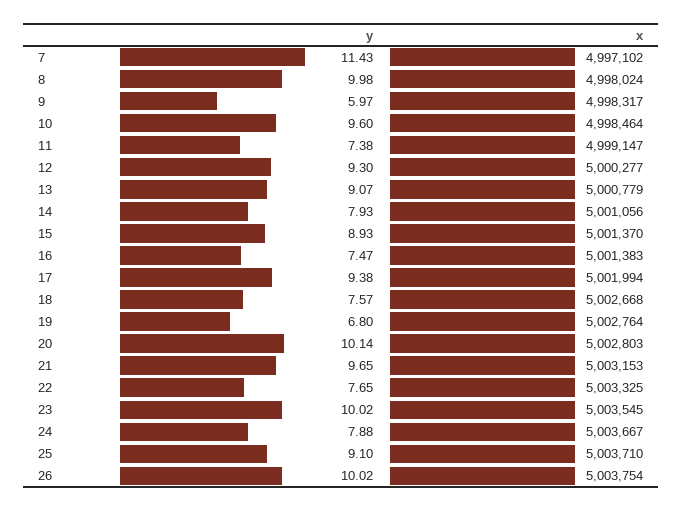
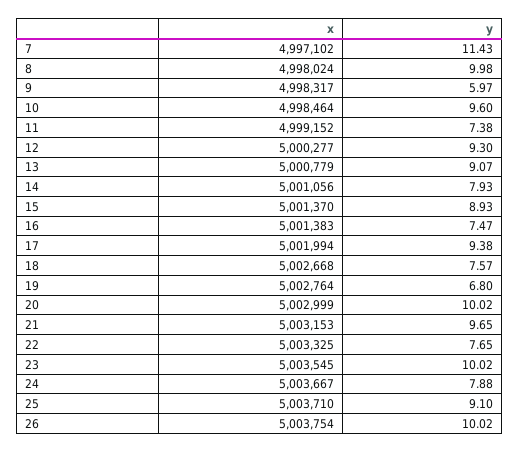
x, 11: 4999147 -> 4999152
y, 20: 10.14 -> 10.02
x, 20: 5002803 -> 5002999

